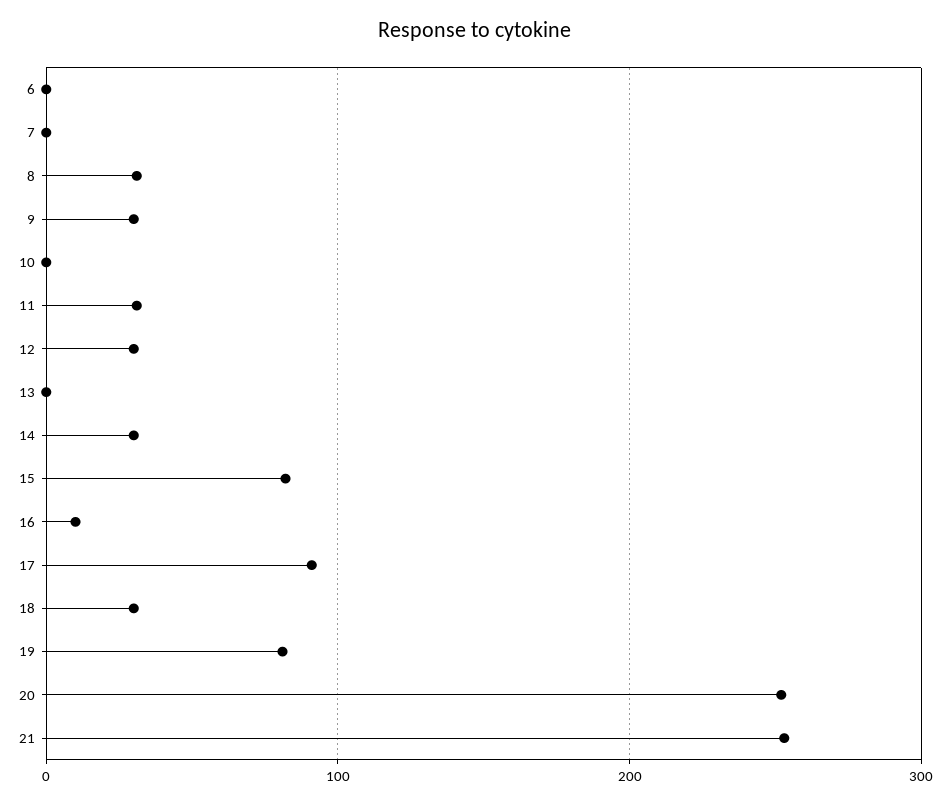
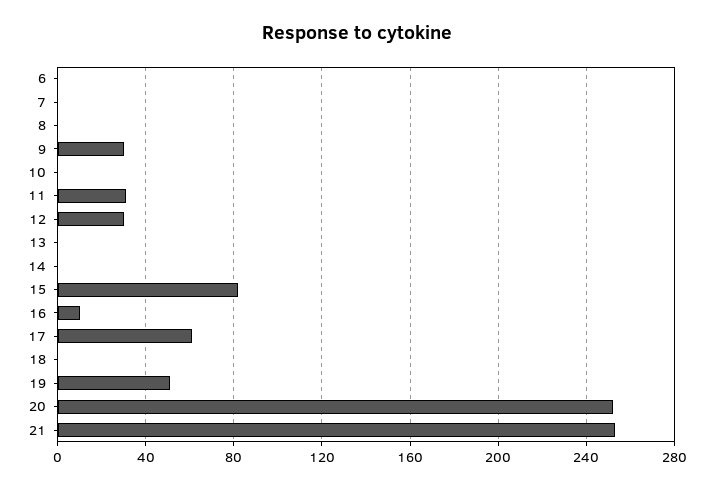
8: 30 -> 0
14: 30 -> 0
17: 90 -> 60
18: 30 -> 0
19: 80 -> 50

